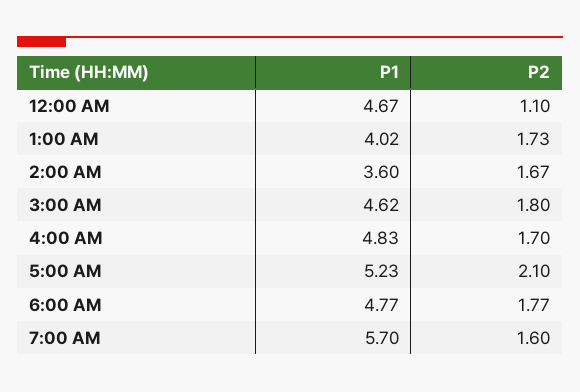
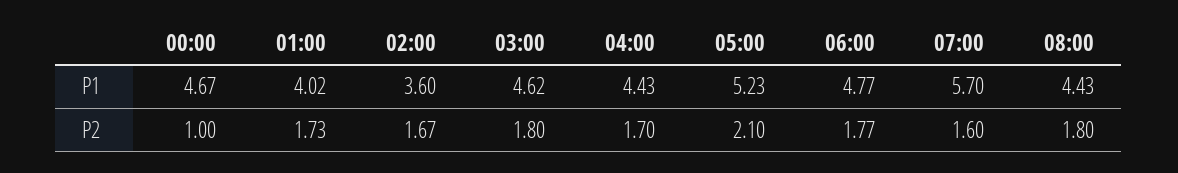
P2, 12:00 AM: 1.1 -> 1
P1, 4:00 AM: 4.83 -> 4.43
P1, 08:00: none -> 4.43
P2, 08:00: none -> 1.8

